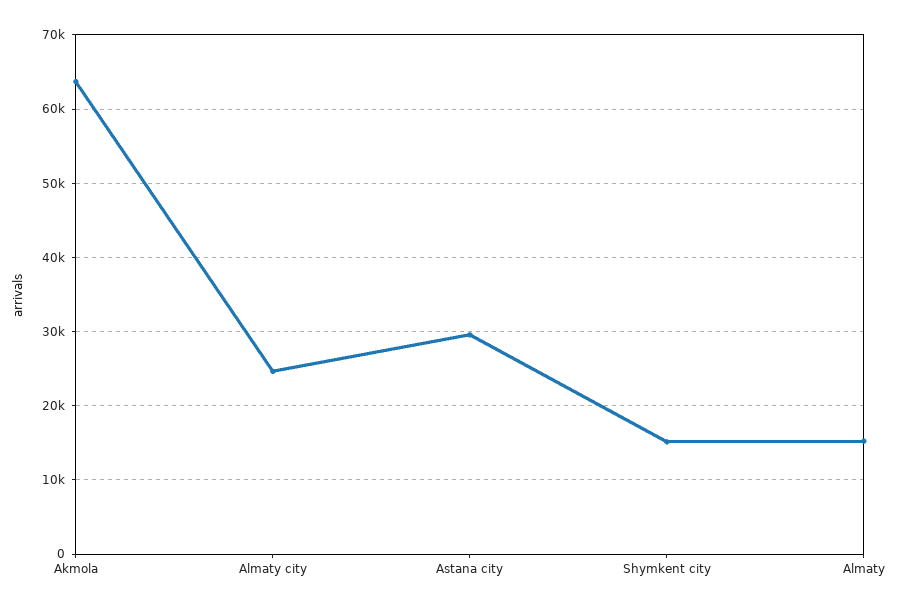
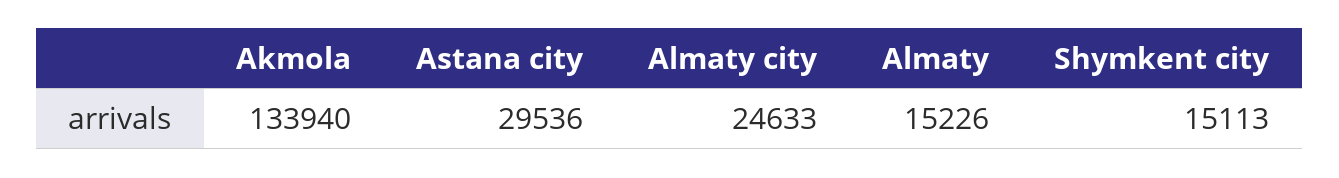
Akmola: 64000 -> 133940

